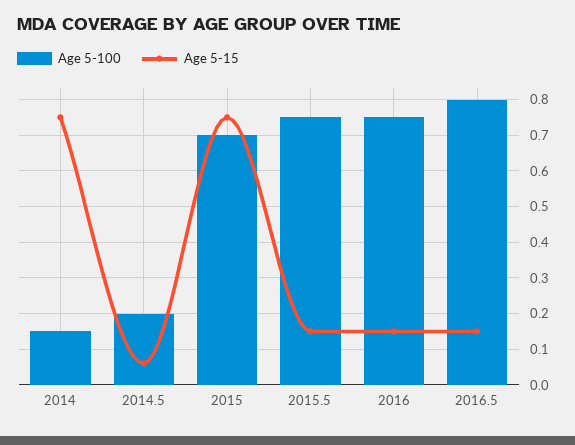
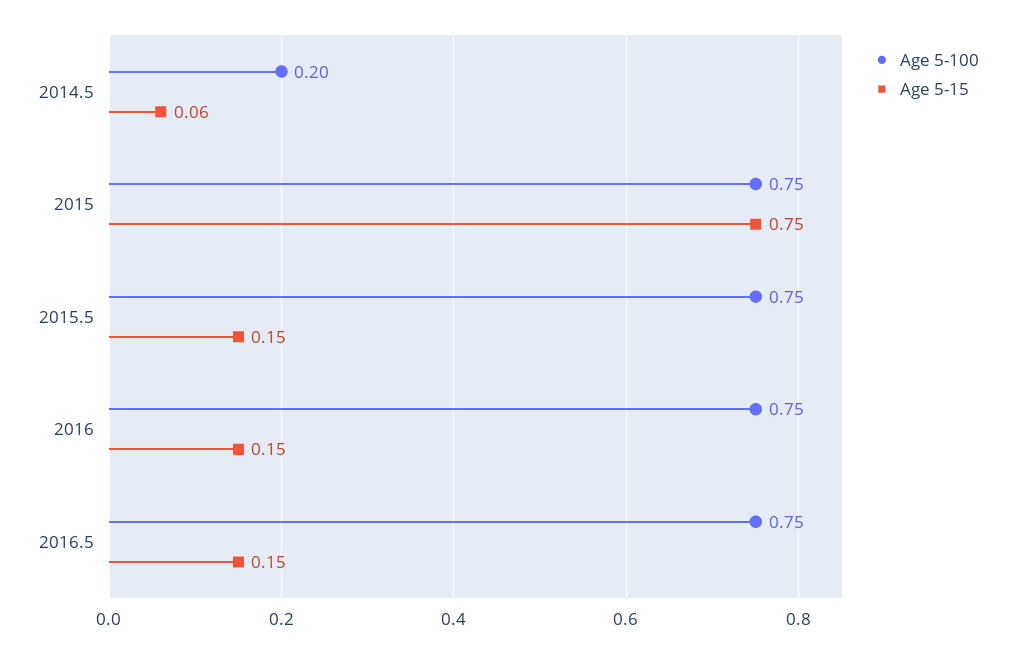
Age 5-100, 2014: 0.15 -> none
Age 5-15, 2014: 0.75 -> none
Age 5-100, 2015: 0.7 -> 0.75
Age 5-100, 2016.5: 0.8 -> 0.75

